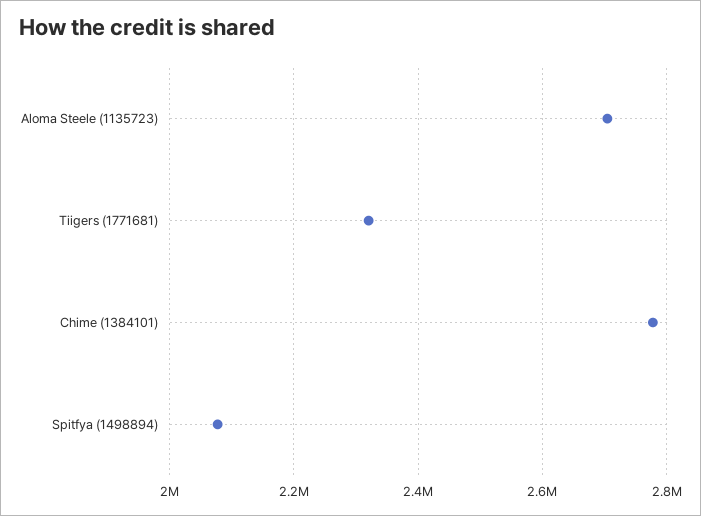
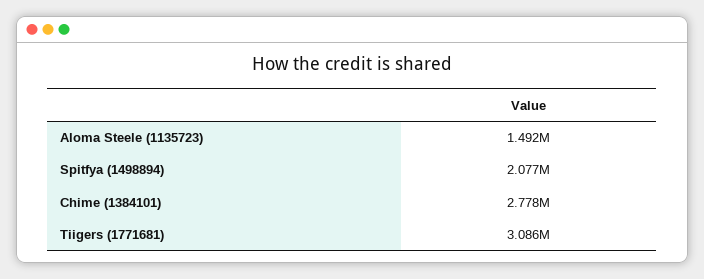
Aloma Steele (1135723): 2700000 -> 1492000
Tiigers (1771681): 2320000 -> 3086000

